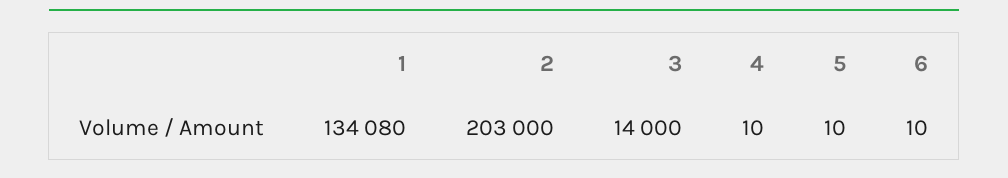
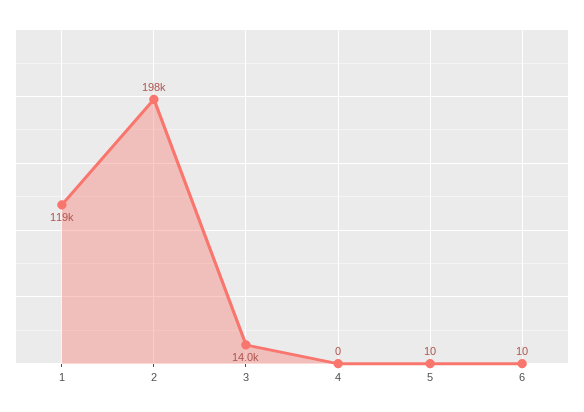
1: 134080 -> 119000
2: 203000 -> 198000
4: 10 -> 0

